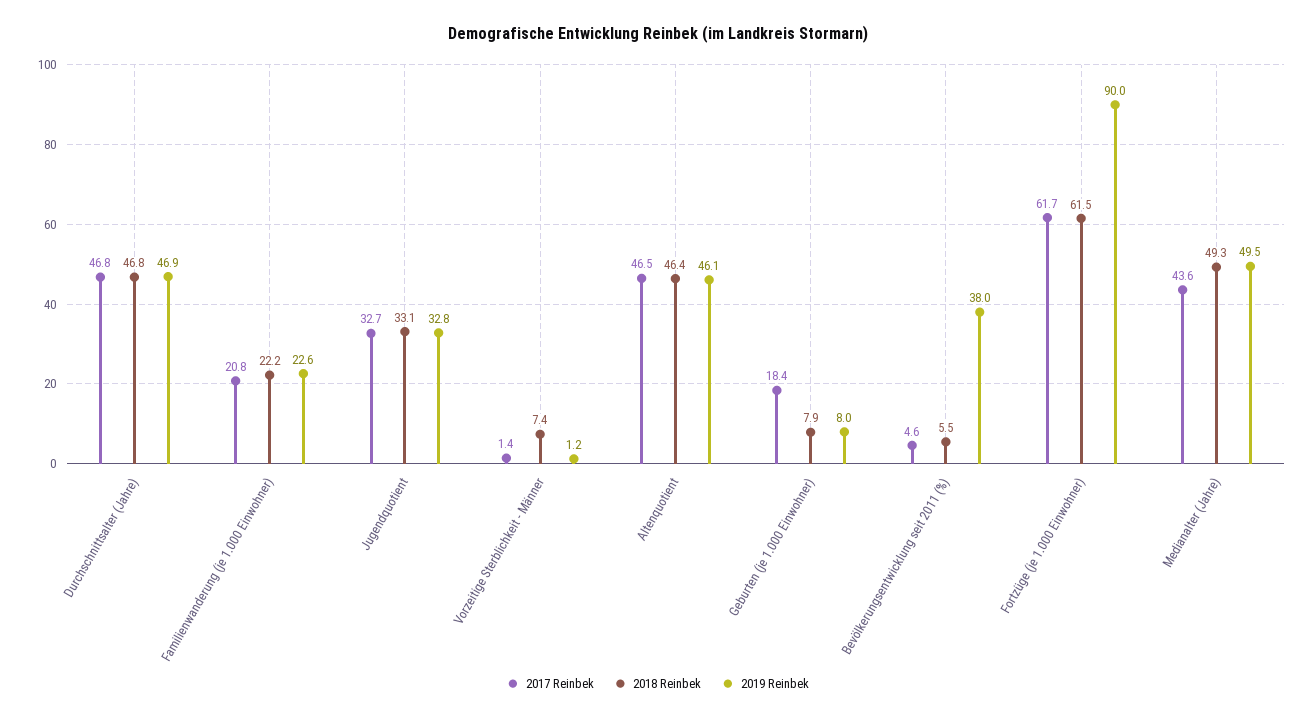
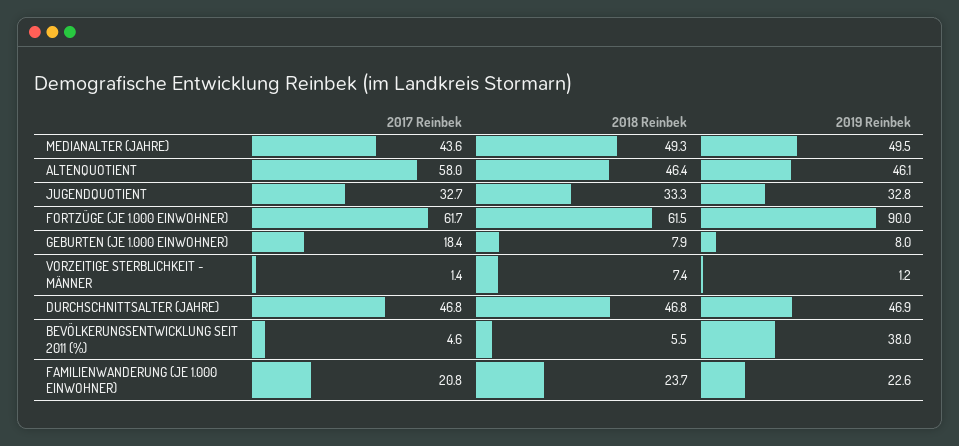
2018 Reinbek, Familienwanderung (je 1.000 Einwohner): 22.2 -> 23.7
2018 Reinbek, Jugendquotient: 33.1 -> 33.3
2017 Reinbek, Altenquotient: 46.5 -> 58

